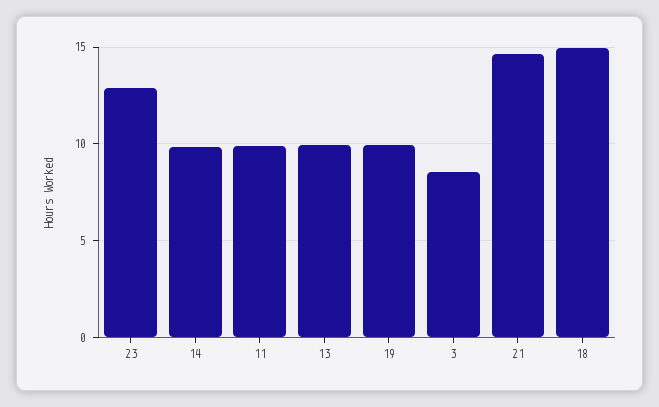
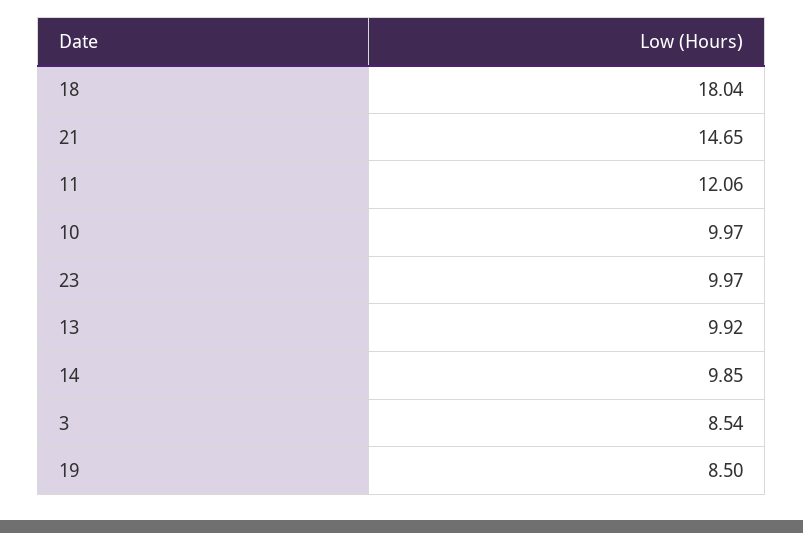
23: 13 -> 9.97
11: 10 -> 12.06
19: 10 -> 8.5
18: 15 -> 18.04
10: none -> 9.97

